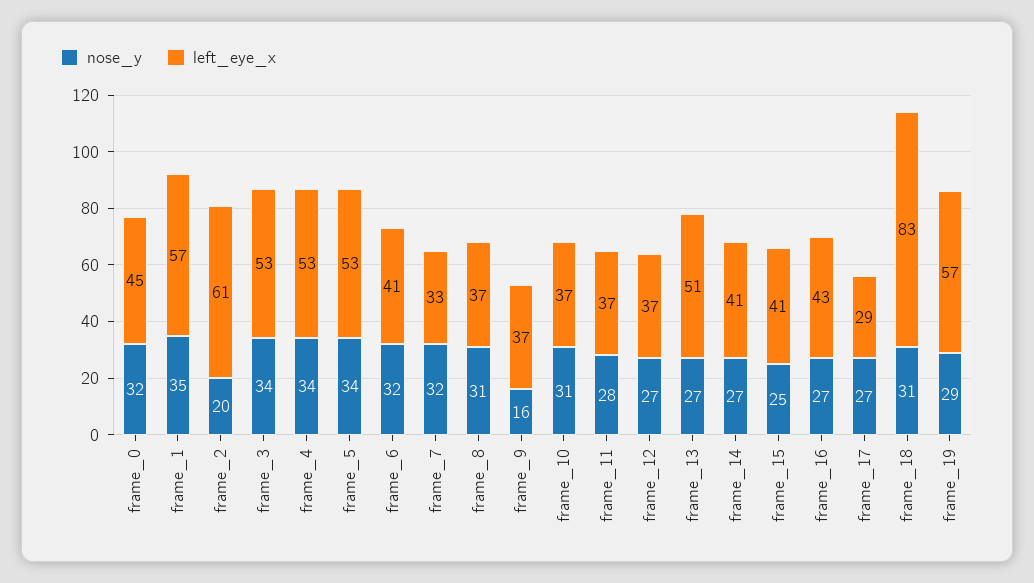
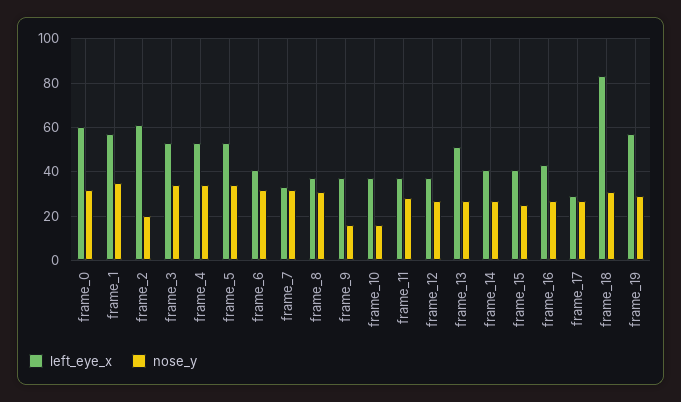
left_eye_x, frame_0: 45 -> 60
nose_y, frame_10: 31 -> 15

